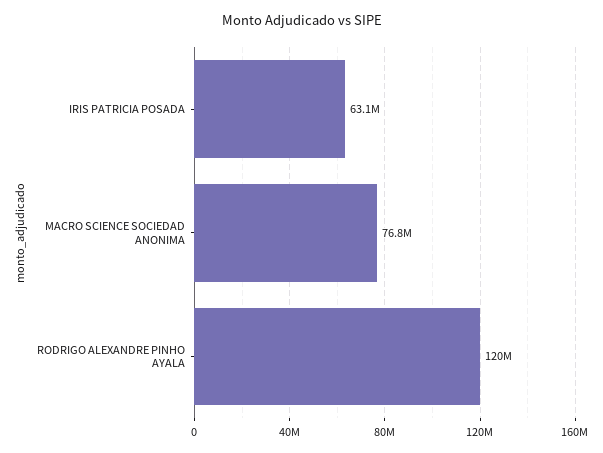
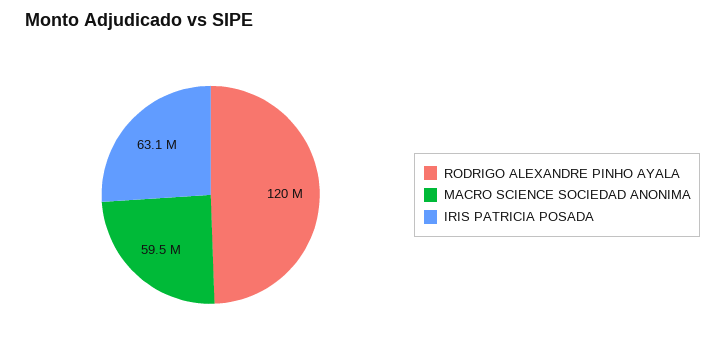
MACRO SCIENCE SOCIEDAD ANONIMA: 76800000 -> 59500000

